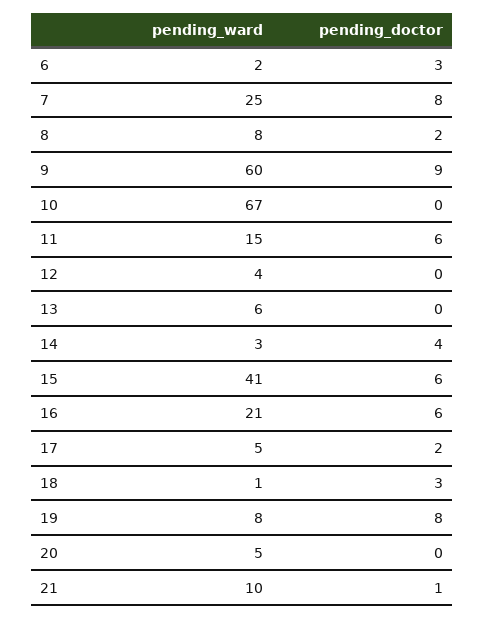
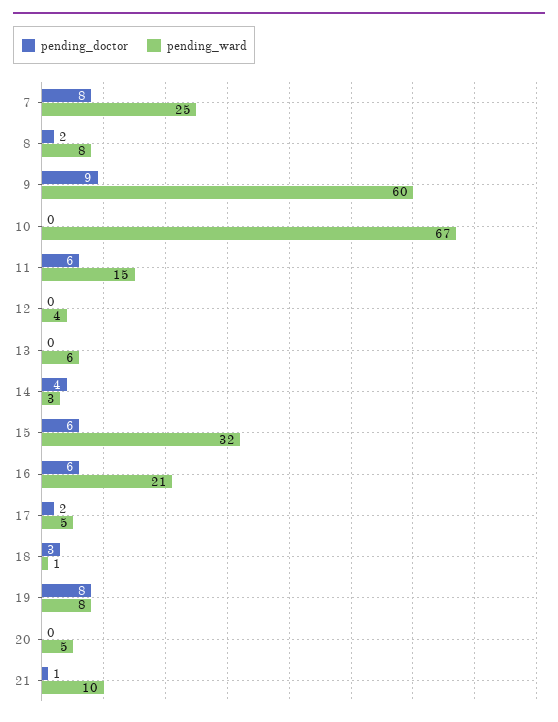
pending_ward, 6: 2 -> none
pending_doctor, 6: 3 -> none
pending_ward, 15: 41 -> 32

